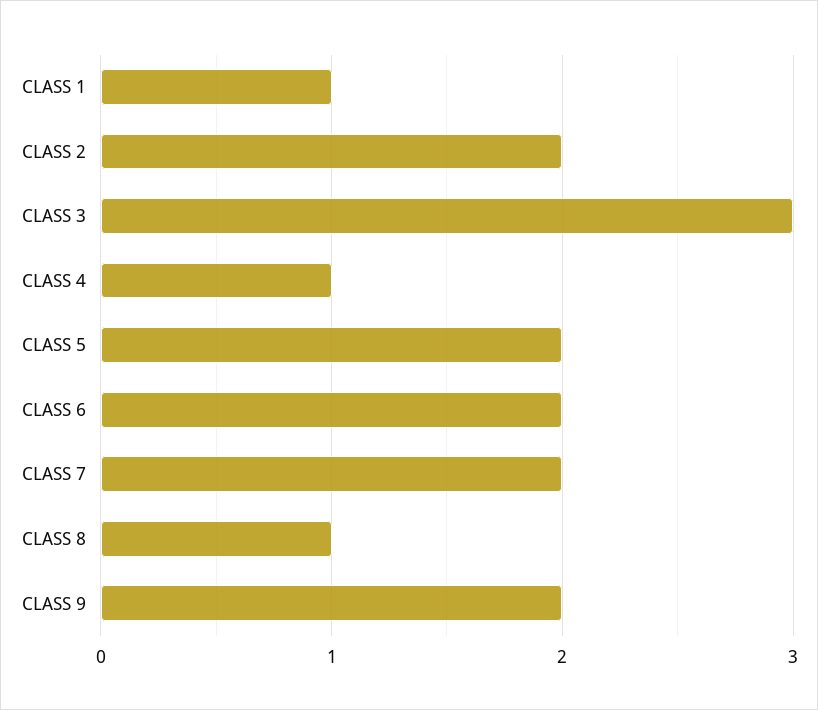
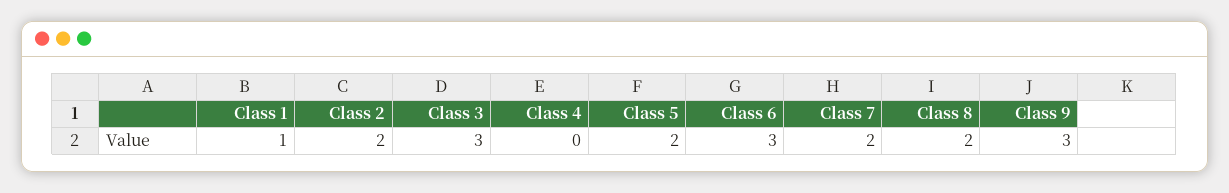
CLASS 4: 1 -> 0
CLASS 6: 2 -> 3
CLASS 8: 1 -> 2
CLASS 9: 2 -> 3

